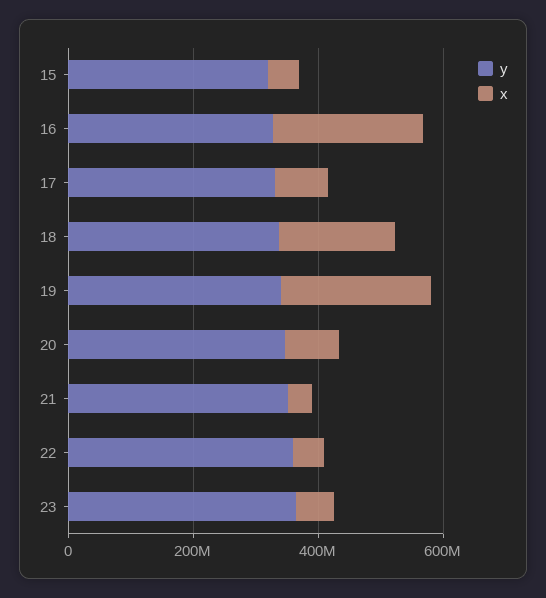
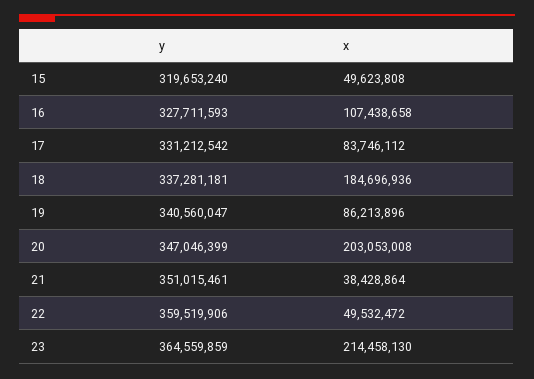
x, 16: 250000000 -> 107438658
x, 19: 250000000 -> 86213896
x, 20: 100000000 -> 203053008
x, 23: 50000000 -> 214458130

